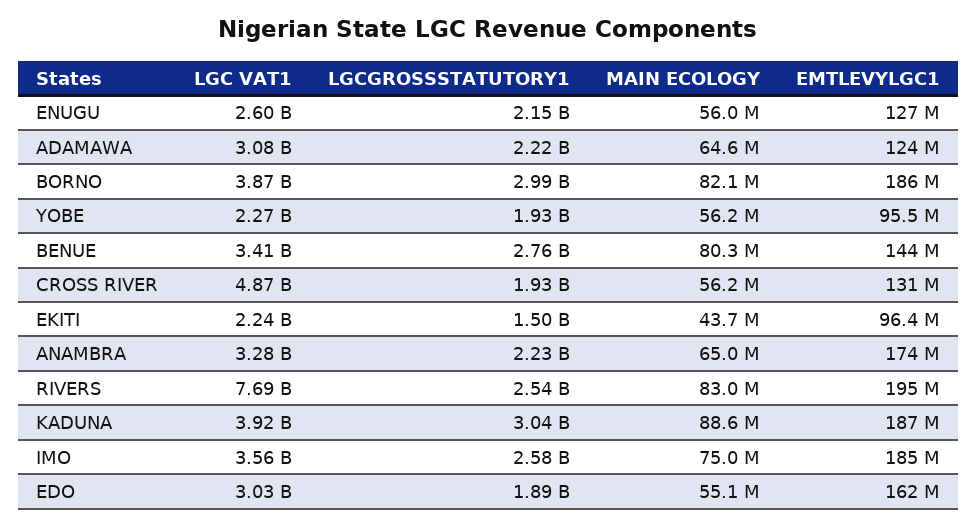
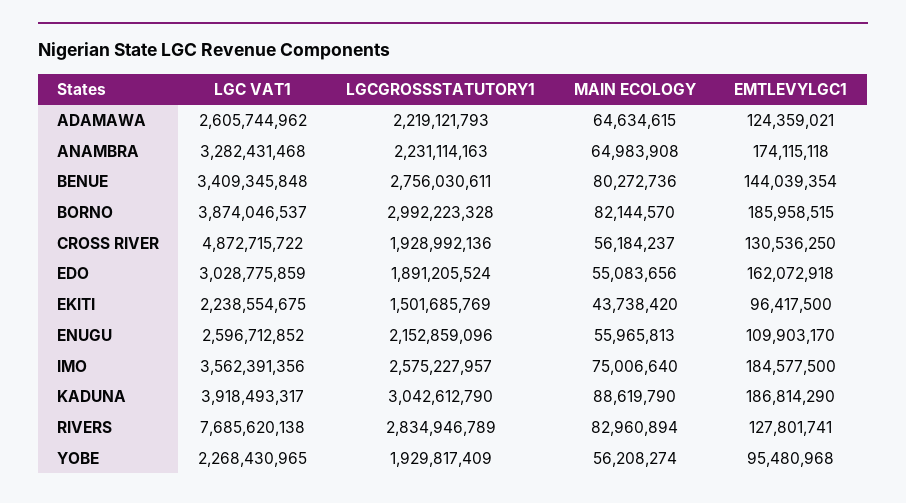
EMTLEVYLGC1, ENUGU: 127000000 -> 109903170
LGC VAT1, ADAMAWA: 3080000000 -> 2605744962
LGCGROSSSTATUTORY1, RIVERS: 2540000000 -> 2834946789
EMTLEVYLGC1, RIVERS: 195000000 -> 127801741

